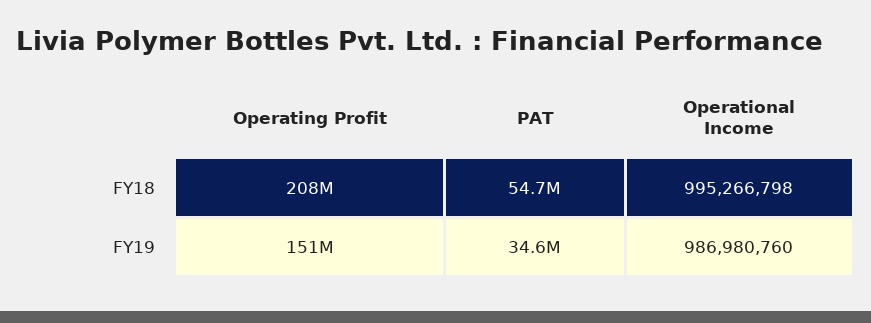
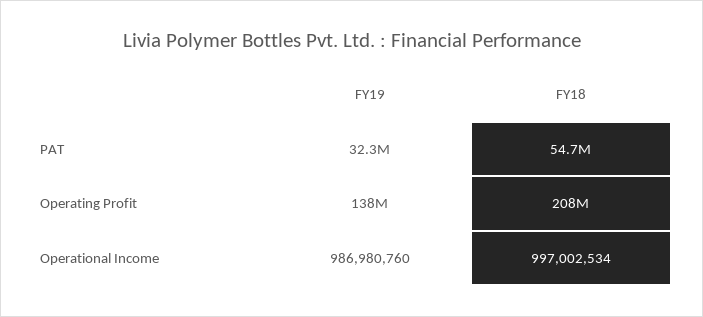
Operational Income, FY18: 995266798 -> 997002534
Operating Profit, FY19: 151000000 -> 138000000
PAT, FY19: 34600000 -> 32300000

